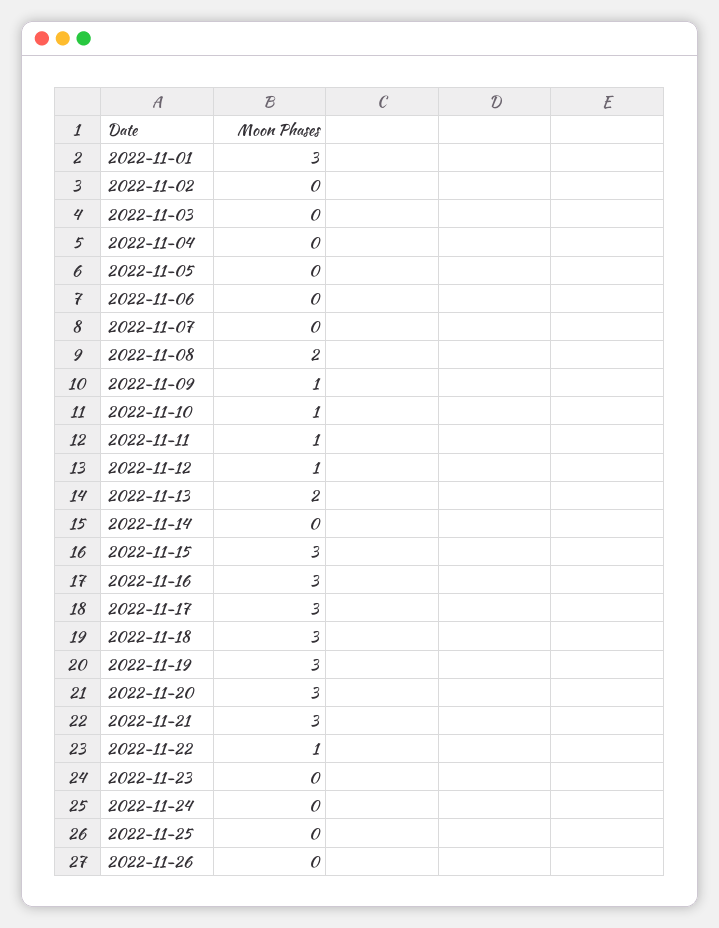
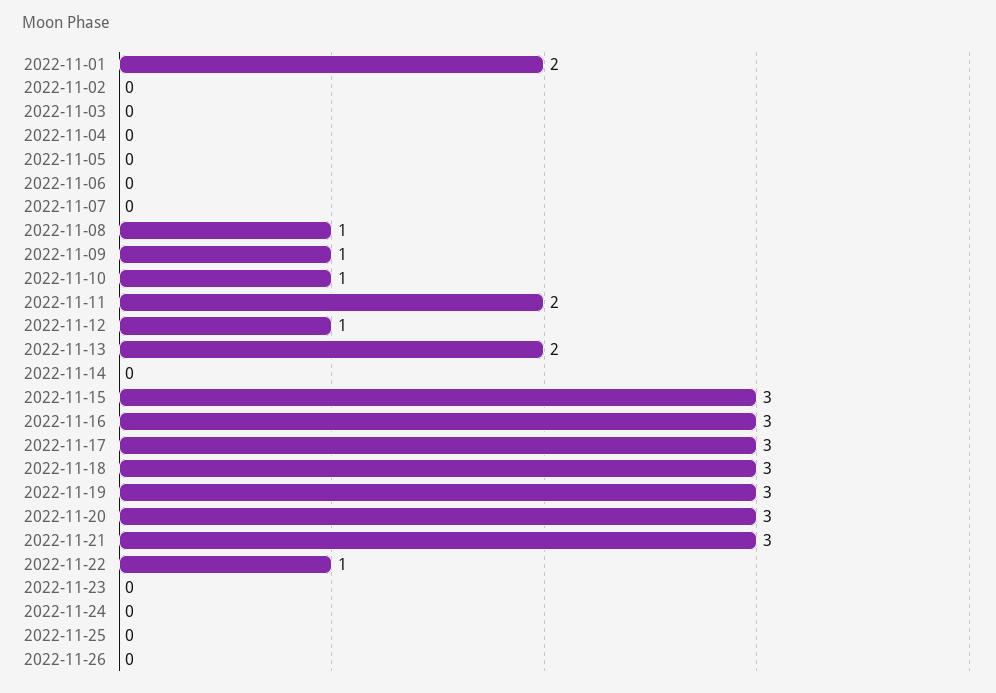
2022-11-01: 3 -> 2
2022-11-08: 2 -> 1
2022-11-11: 1 -> 2

